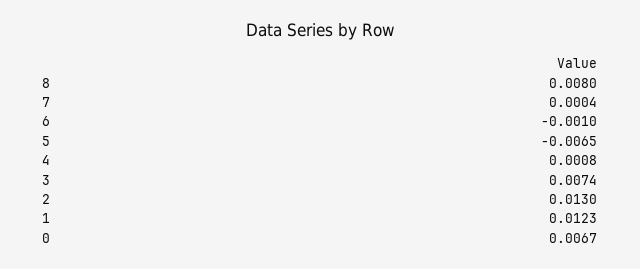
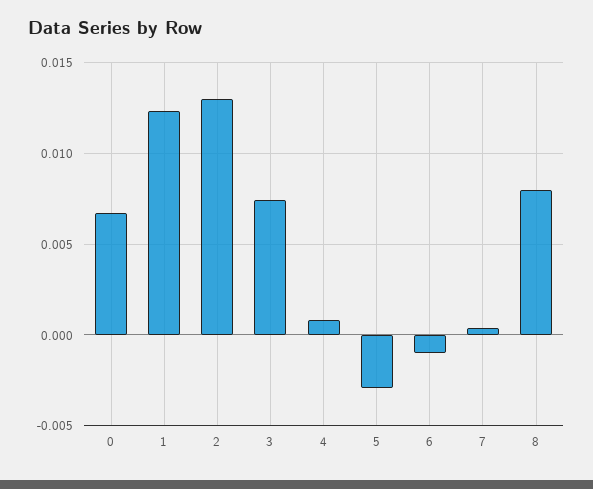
5: -0.0065 -> -0.003

